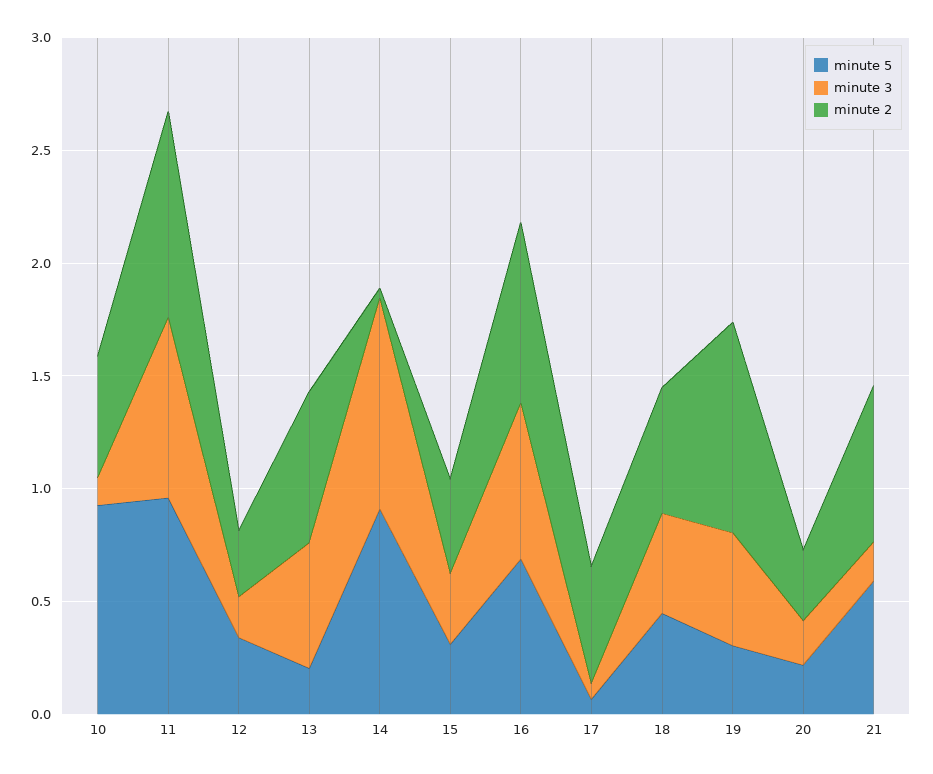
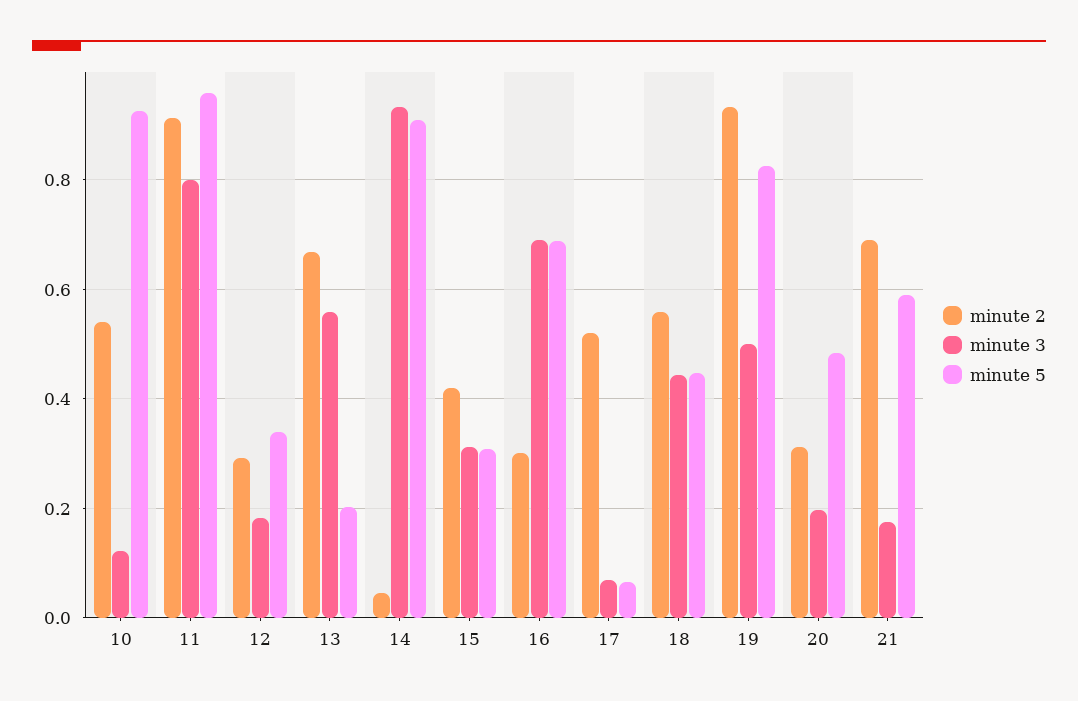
minute 2, 16: 0.8 -> 0.3
minute 5, 19: 0.3 -> 0.82
minute 5, 20: 0.2 -> 0.48

